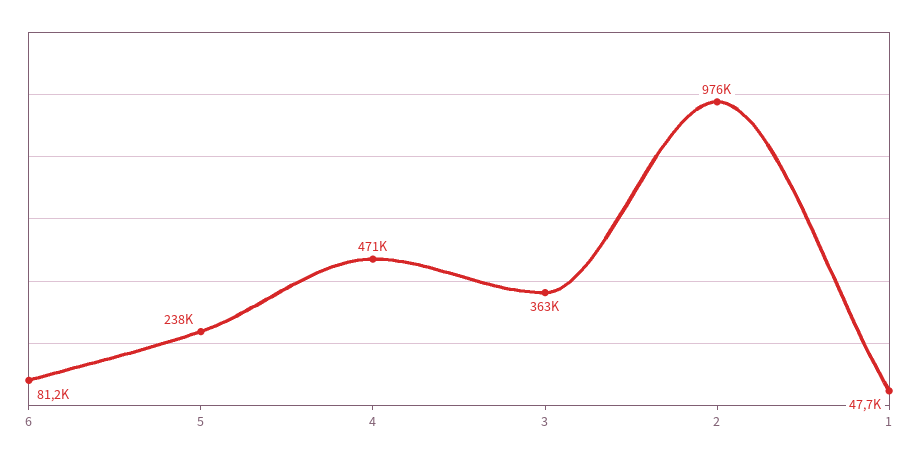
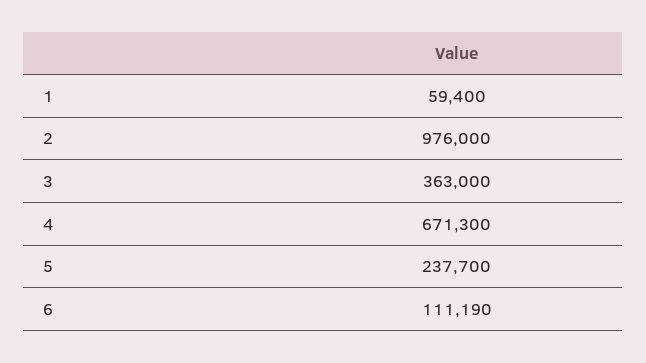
6: 81200 -> 111190
4: 471000 -> 671300
1: 47700 -> 59400

